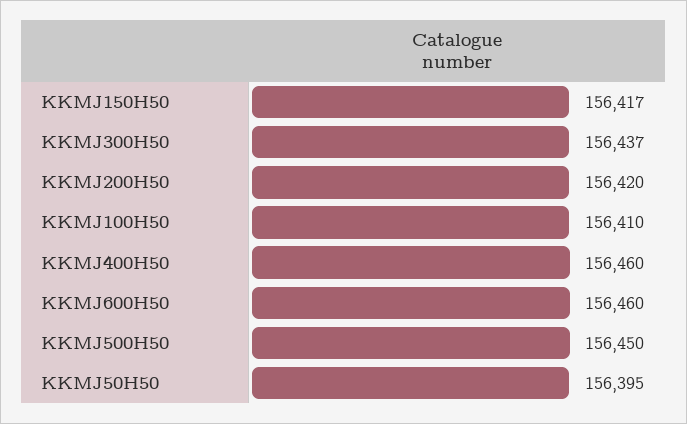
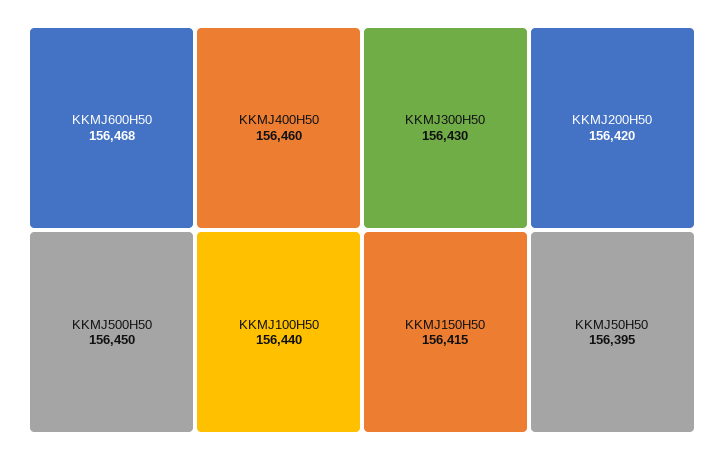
KKMJ150H50: 156417 -> 156415
KKMJ300H50: 156437 -> 156430
KKMJ100H50: 156410 -> 156440
KKMJ600H50: 156460 -> 156468

